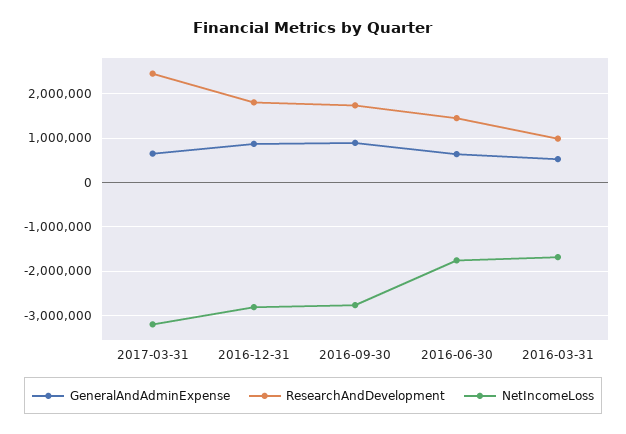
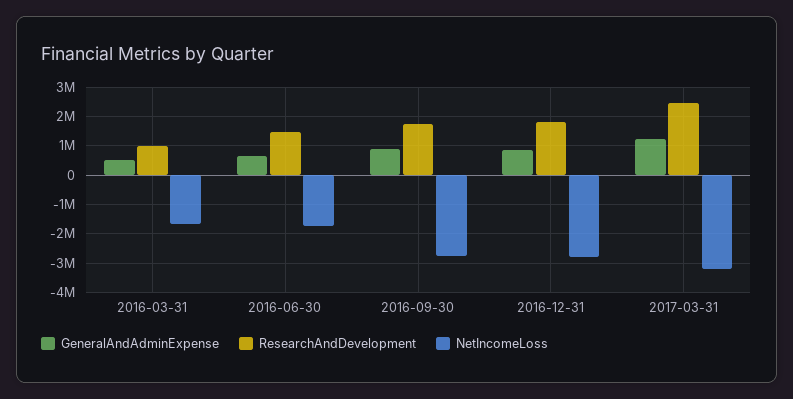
GeneralAndAdminExpense, 2017-03-31: 600000 -> 1250000

